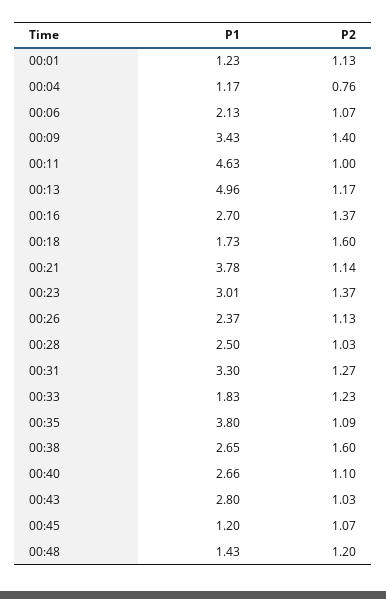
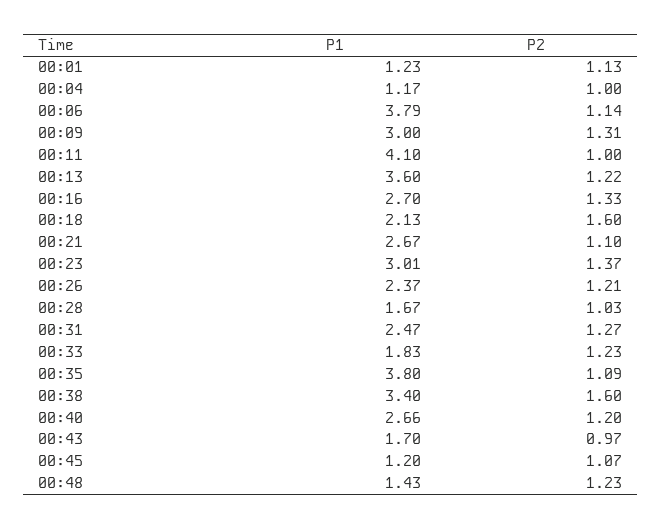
P2, 00:04: 0.76 -> 1
P1, 00:06: 2.13 -> 3.79
P2, 00:06: 1.07 -> 1.14
P1, 00:09: 3.43 -> 3
P2, 00:09: 1.4 -> 1.31
P1, 00:11: 4.63 -> 4.1
P1, 00:13: 4.96 -> 3.6
P2, 00:13: 1.17 -> 1.22
P2, 00:16: 1.37 -> 1.33
P1, 00:18: 1.73 -> 2.13
P1, 00:21: 3.78 -> 2.67
P2, 00:21: 1.14 -> 1.1
P2, 00:26: 1.13 -> 1.21
P1, 00:28: 2.5 -> 1.67
P1, 00:31: 3.3 -> 2.47
P1, 00:38: 2.65 -> 3.4
P2, 00:40: 1.1 -> 1.2
P1, 00:43: 2.8 -> 1.7
P2, 00:43: 1.03 -> 0.97
P2, 00:48: 1.2 -> 1.23

